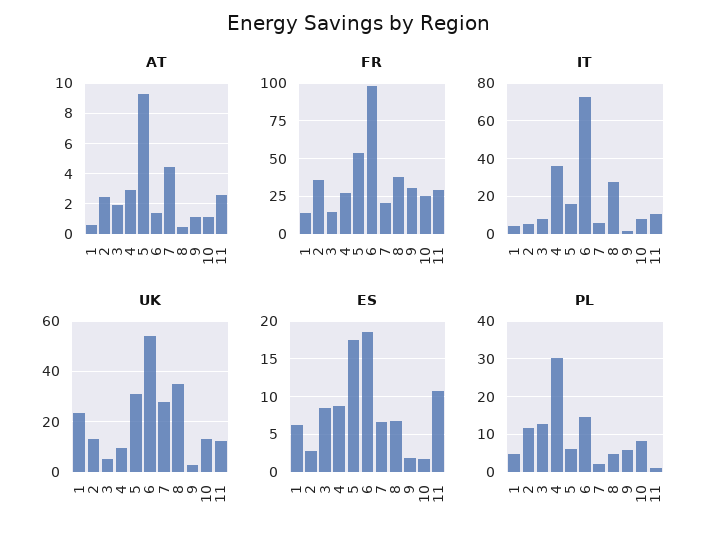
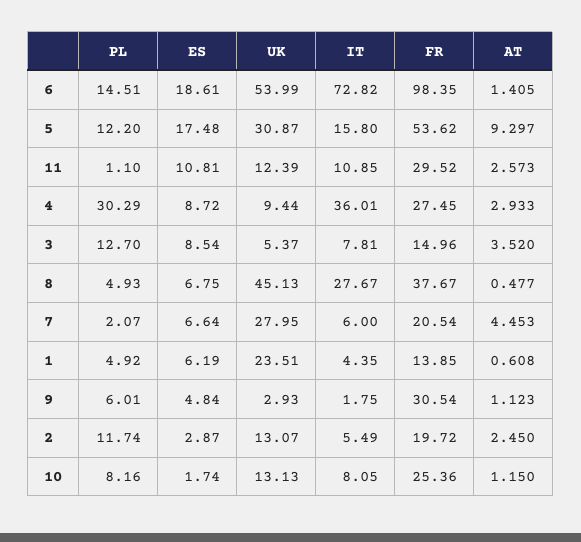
AT, 3: 2 -> 3.52
FR, 2: 35 -> 19.72
UK, 8: 35 -> 45.13
ES, 9: 2 -> 4.84
PL, 5: 6 -> 12.2

